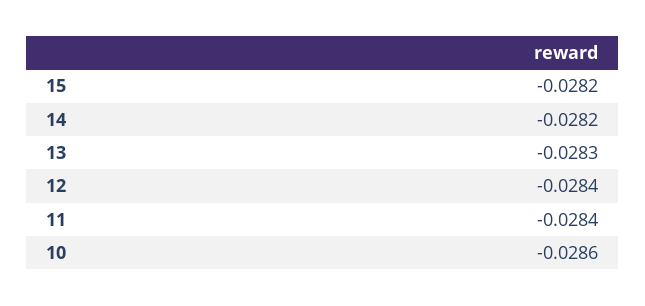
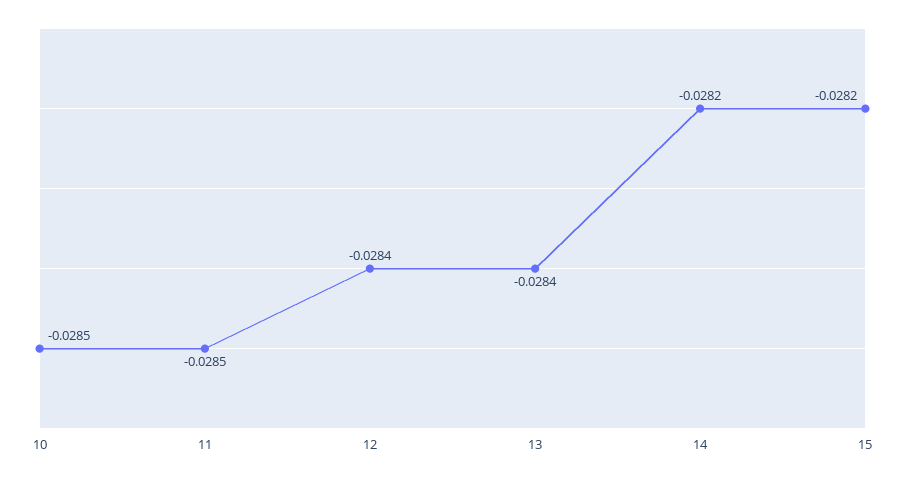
13: -0.0283 -> -0.0284
11: -0.0284 -> -0.0285
10: -0.0286 -> -0.0285

